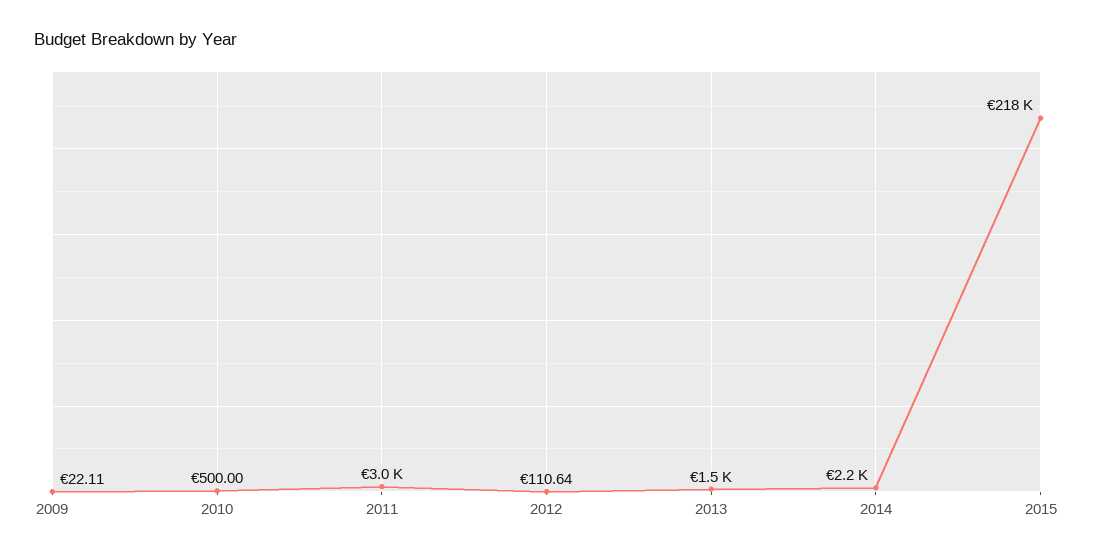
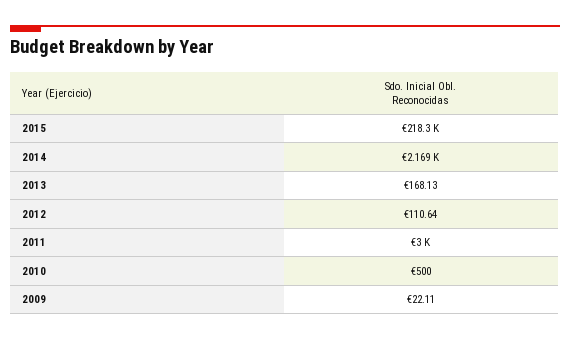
2013: 1500 -> 168.13

